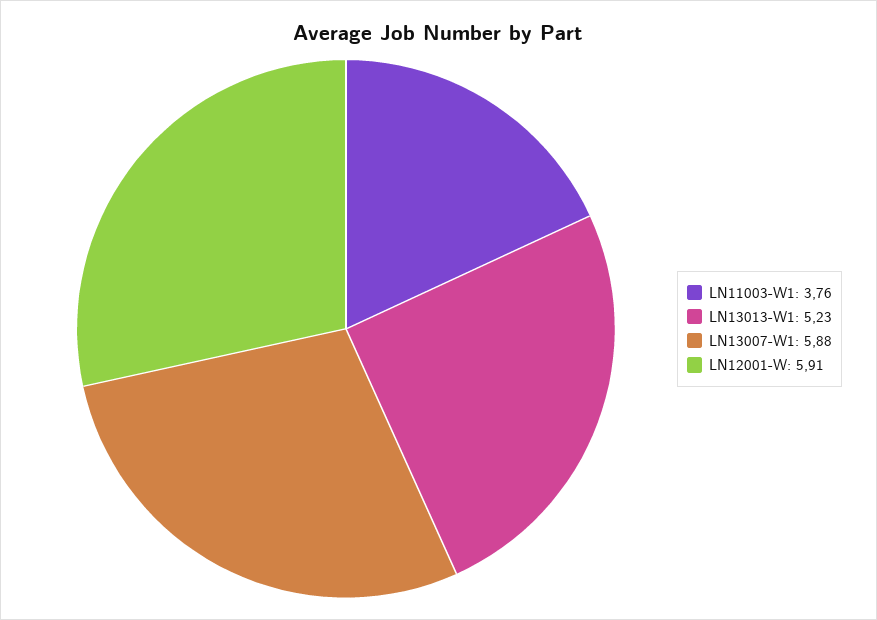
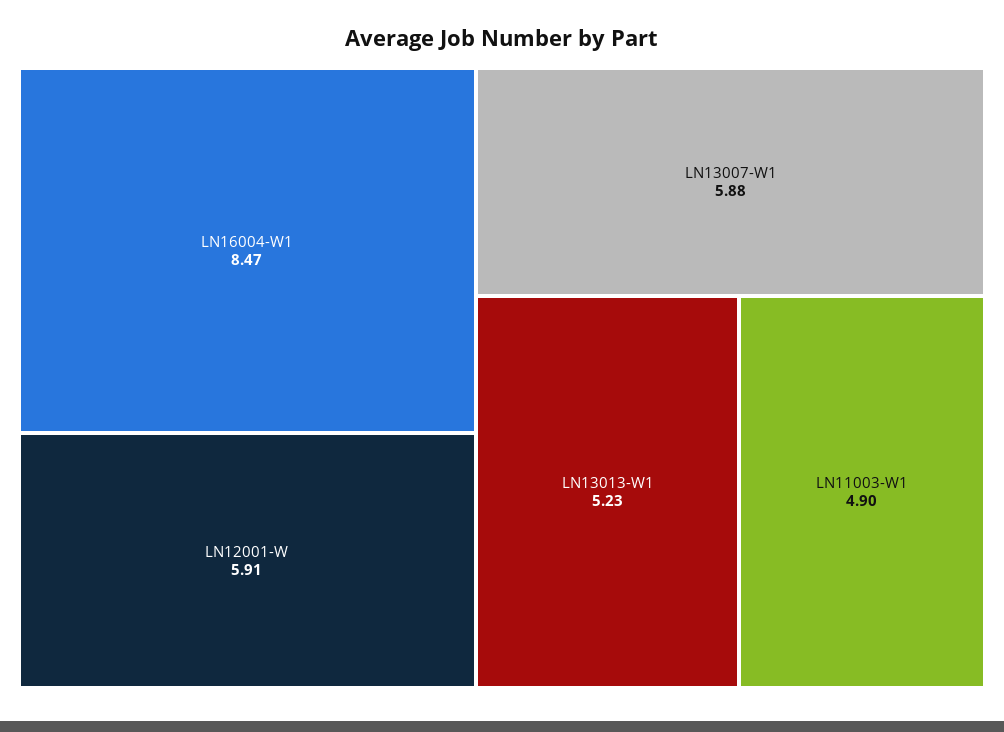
LN11003-W1: 3.76 -> 4.9
LN16004-W1: none -> 8.47

